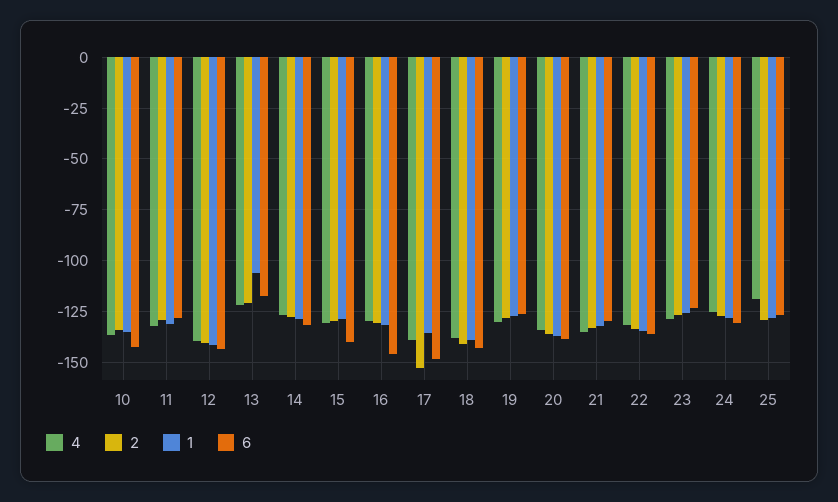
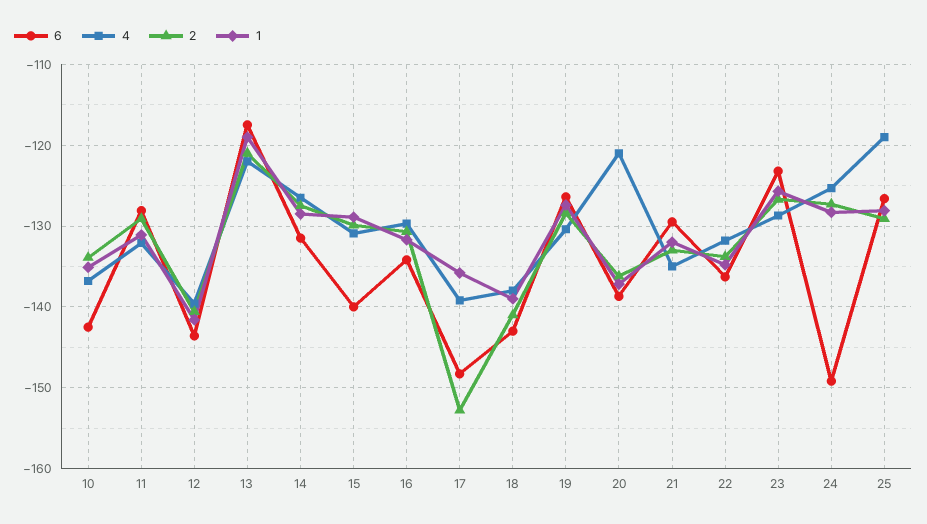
1, 13: -105 -> -119
6, 16: -145 -> -134
4, 20: -135 -> -121
6, 24: -130 -> -149

